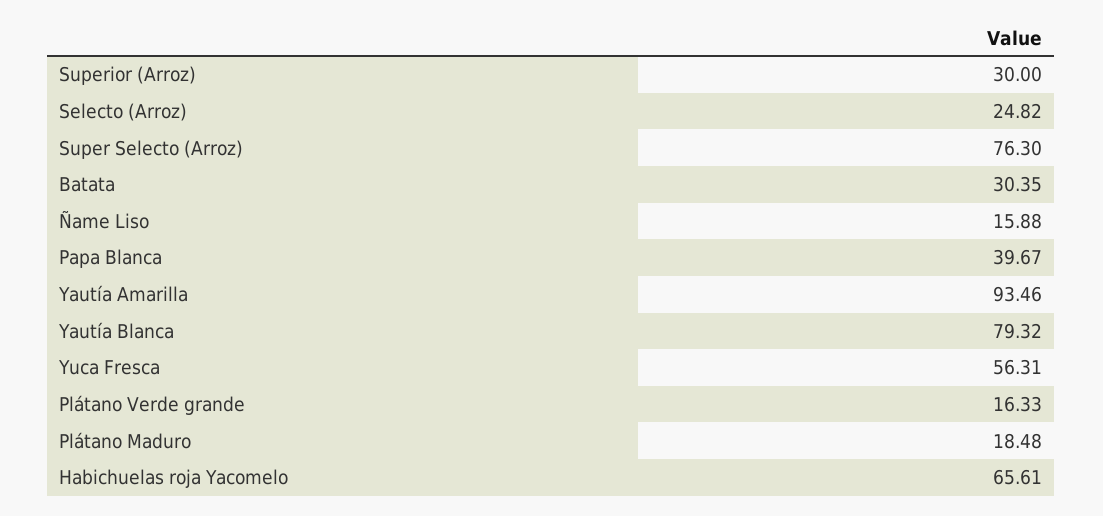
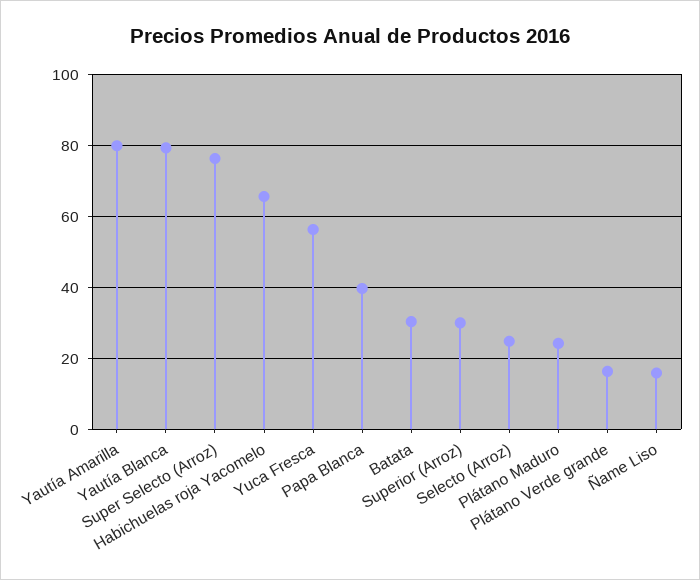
Yautía Amarilla: 93.46 -> 80
Plátano Maduro: 18.48 -> 24

